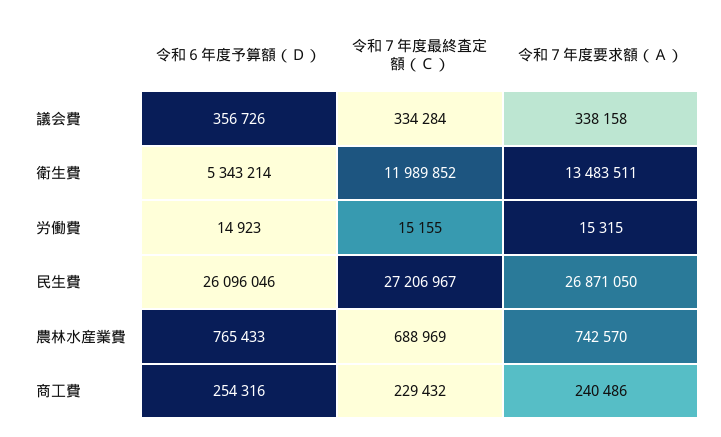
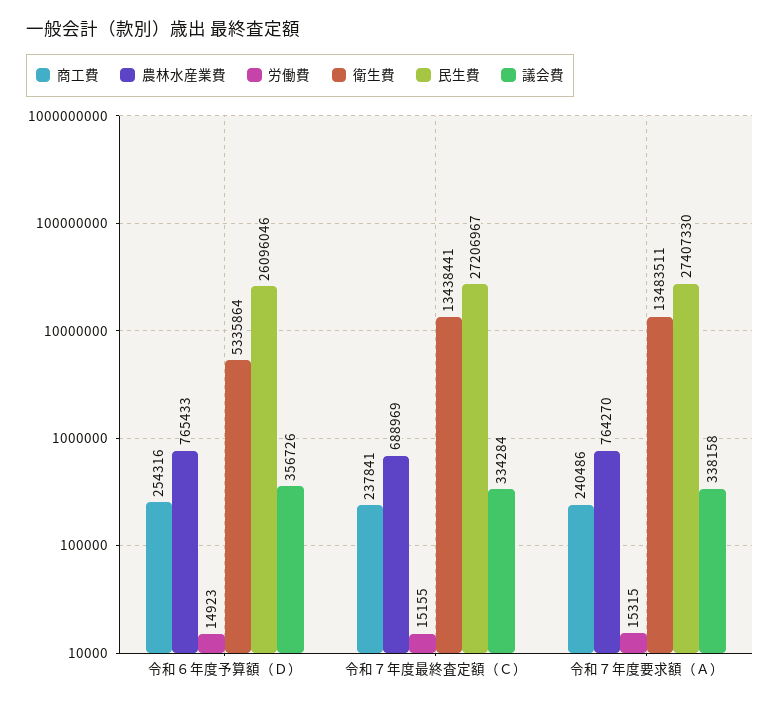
衛生費, 令和６年度予算額（Ｄ）: 5343214 -> 5335864
衛生費, 令和７年度最終査定額（Ｃ）: 11989852 -> 13438441
民生費, 令和７年度要求額（Ａ）: 26871050 -> 27407330
農林水産業費, 令和７年度要求額（Ａ）: 742570 -> 764270
商工費, 令和７年度最終査定額（Ｃ）: 229432 -> 237841

